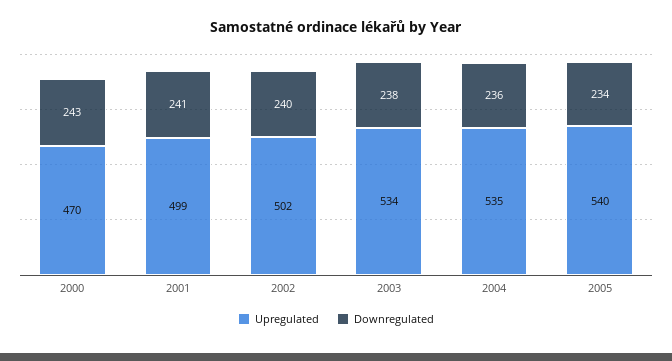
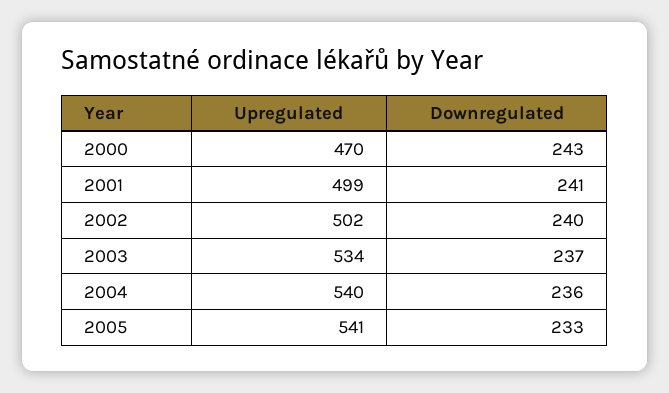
Downregulated, 2003: 238 -> 237
Upregulated, 2004: 535 -> 540
Upregulated, 2005: 540 -> 541
Downregulated, 2005: 234 -> 233

